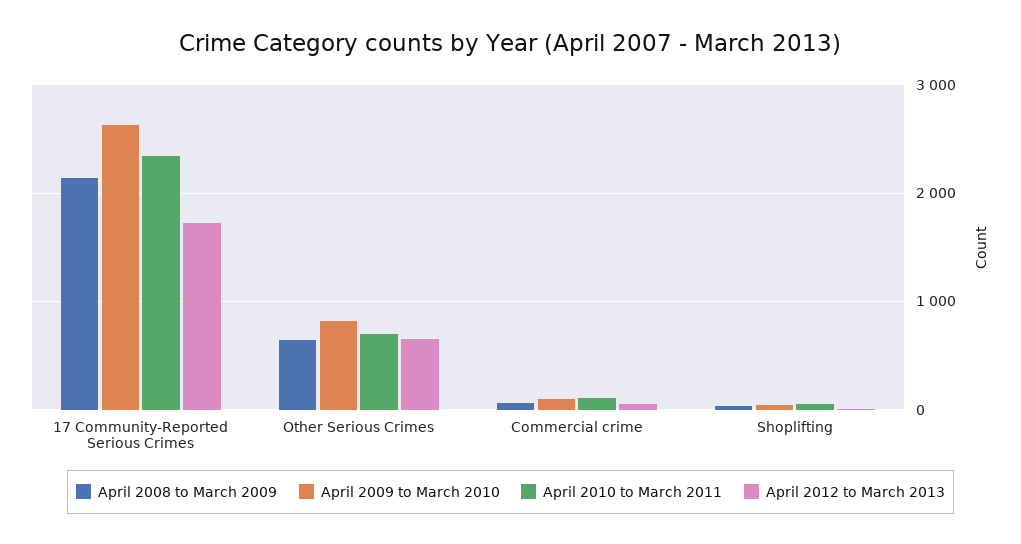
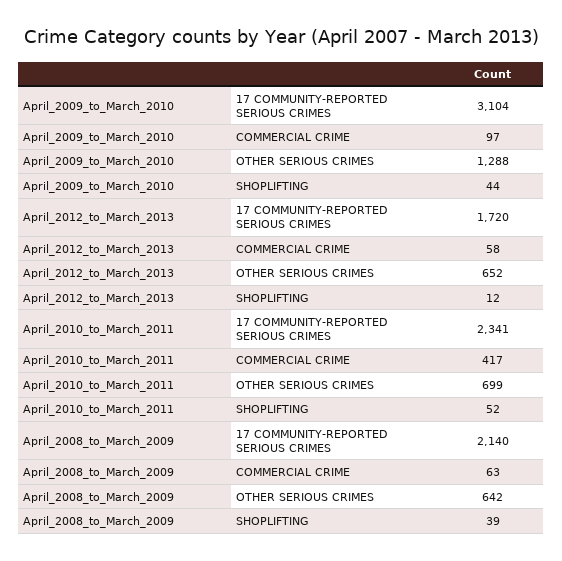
April 2009 to March 2010, 17 Community-Reported Serious Crimes: 2600 -> 3104
April 2009 to March 2010, Other Serious Crimes: 800 -> 1288
April 2010 to March 2011, Commercial crime: 100 -> 417

